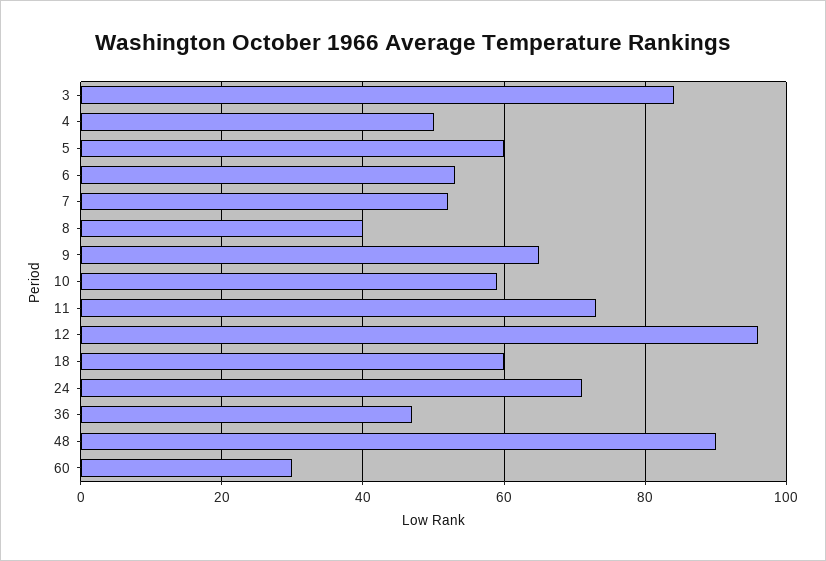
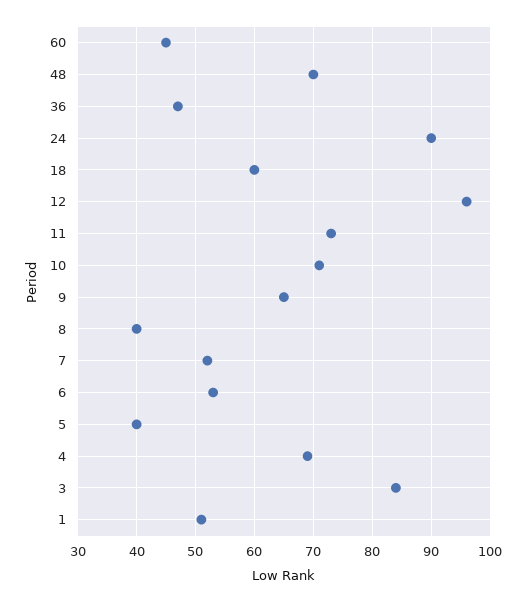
4: 50 -> 70
5: 60 -> 40
10: 60 -> 70
24: 70 -> 90
48: 90 -> 70
60: 30 -> 45
1: none -> 50

